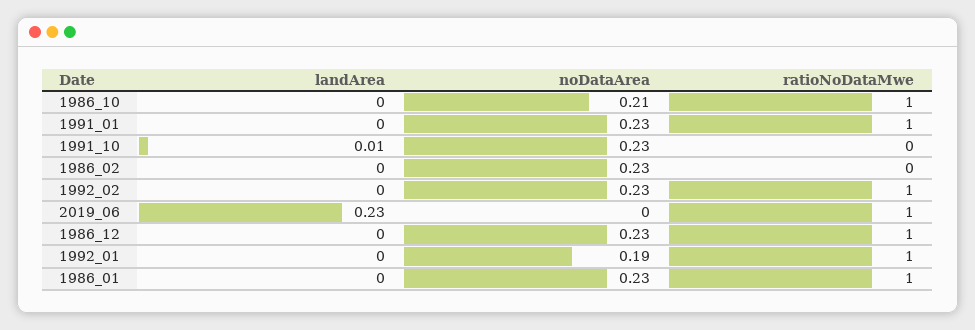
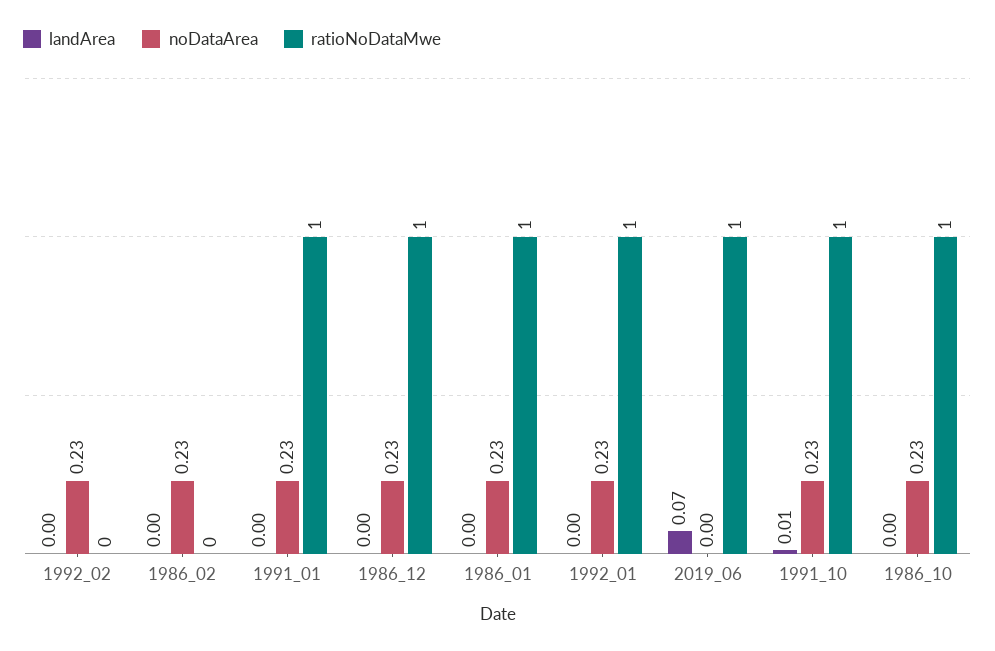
noDataArea, 1986_10: 0.21 -> 0.23
ratioNoDataMwe, 1991_10: 0 -> 1
ratioNoDataMwe, 1992_02: 1 -> 0
landArea, 2019_06: 0.23 -> 0.07
noDataArea, 1992_01: 0.19 -> 0.23

